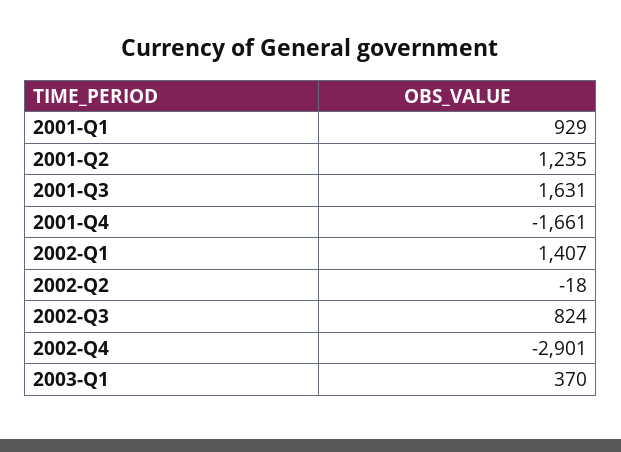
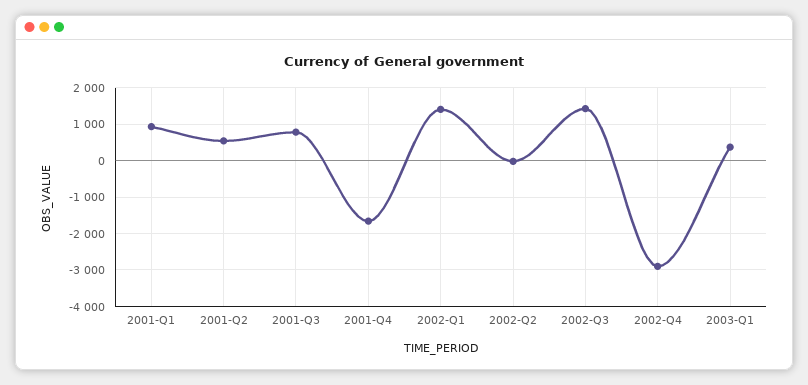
2001-Q2: 1235 -> 600
2001-Q3: 1631 -> 800
2002-Q3: 824 -> 1400

